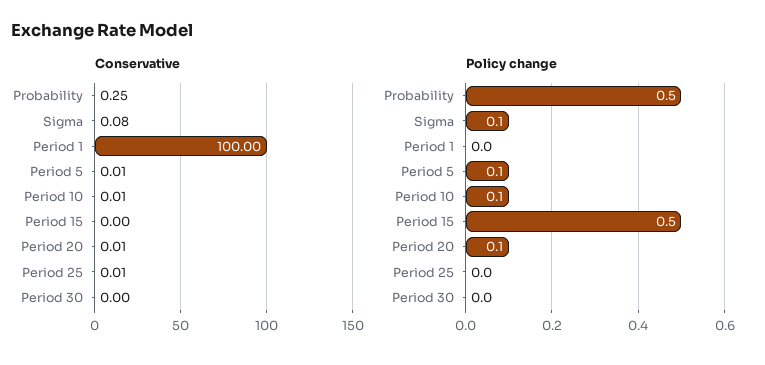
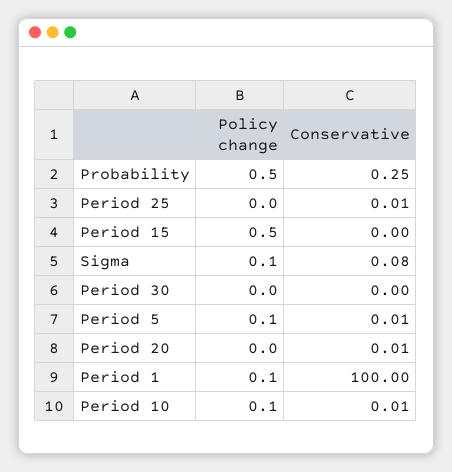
Policy change, Period 1: 0 -> 0.1
Policy change, Period 20: 0.1 -> 0

